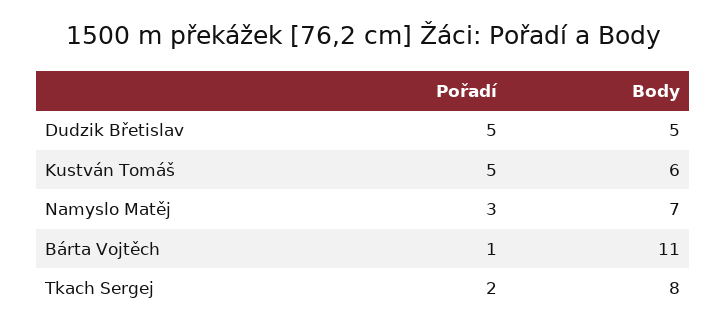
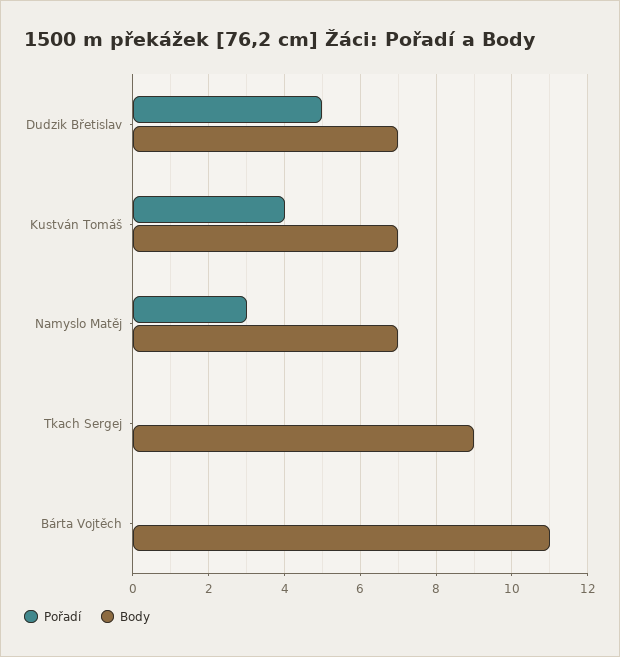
Body, Dudzik Břetislav: 5 -> 7
Pořadí, Kustván Tomáš: 5 -> 4
Body, Kustván Tomáš: 6 -> 7
Pořadí, Bárta Vojtěch: 1 -> 0
Pořadí, Tkach Sergej: 2 -> 0
Body, Tkach Sergej: 8 -> 9

